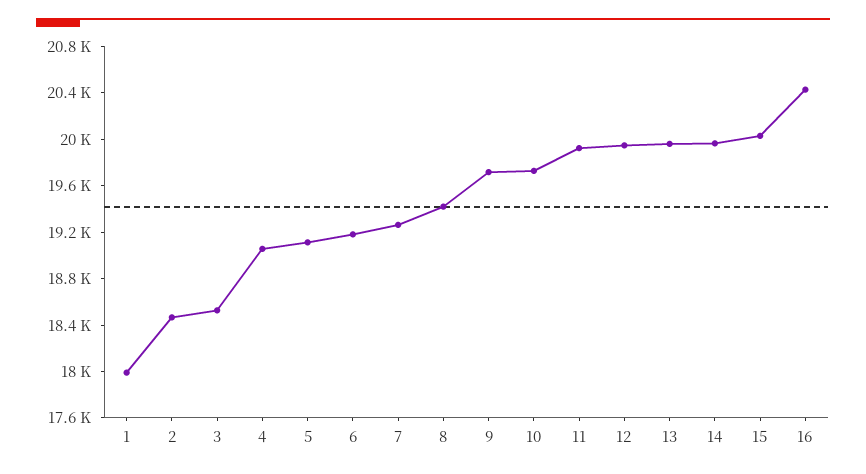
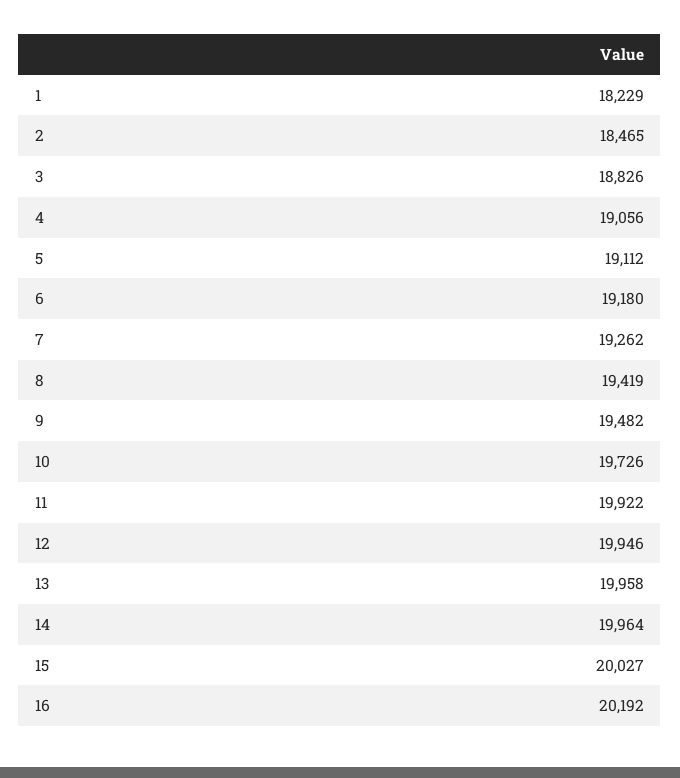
1: 18000 -> 18229
3: 18500 -> 18826
9: 19700 -> 19482
16: 20400 -> 20192

